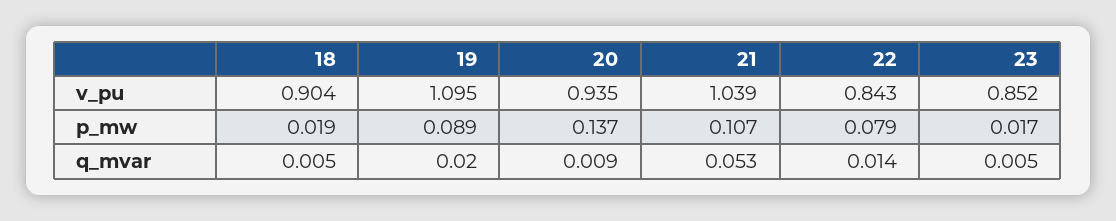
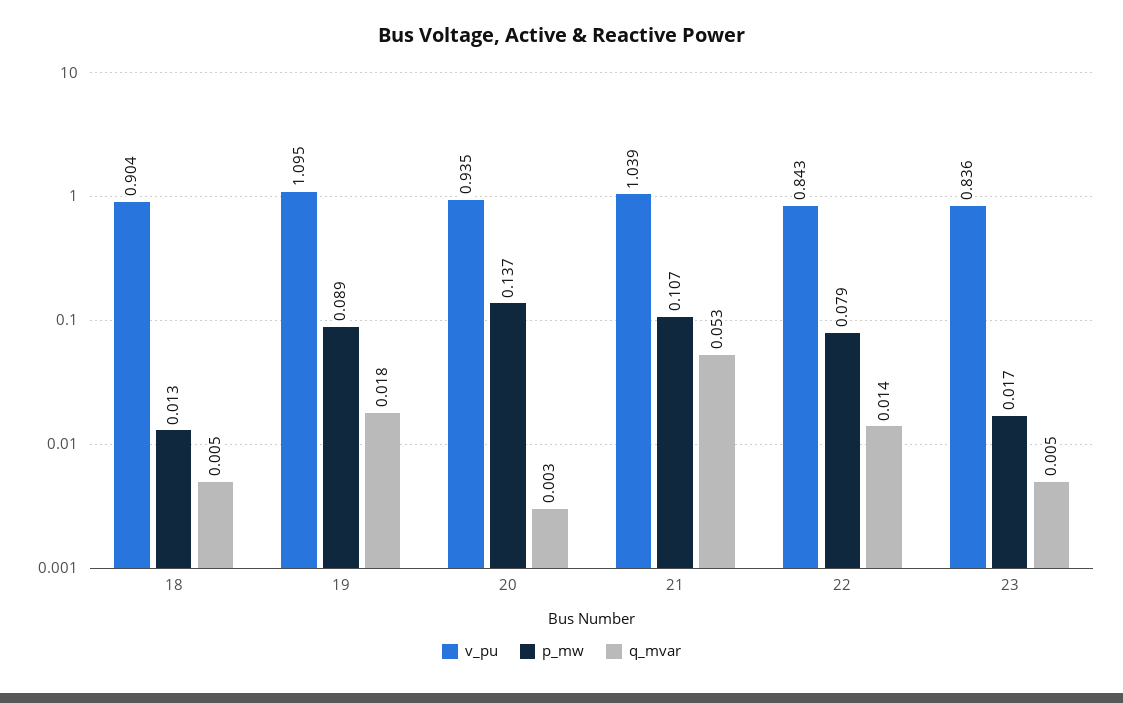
v_pu, 23: 0.852 -> 0.836
p_mw, 18: 0.019 -> 0.013
q_mvar, 19: 0.02 -> 0.018
q_mvar, 20: 0.009 -> 0.003

